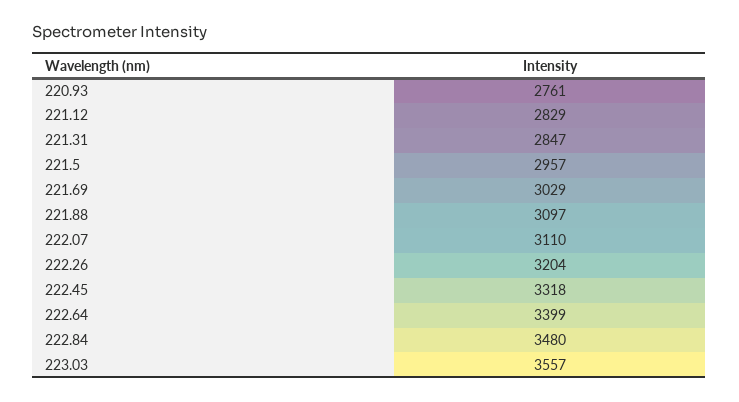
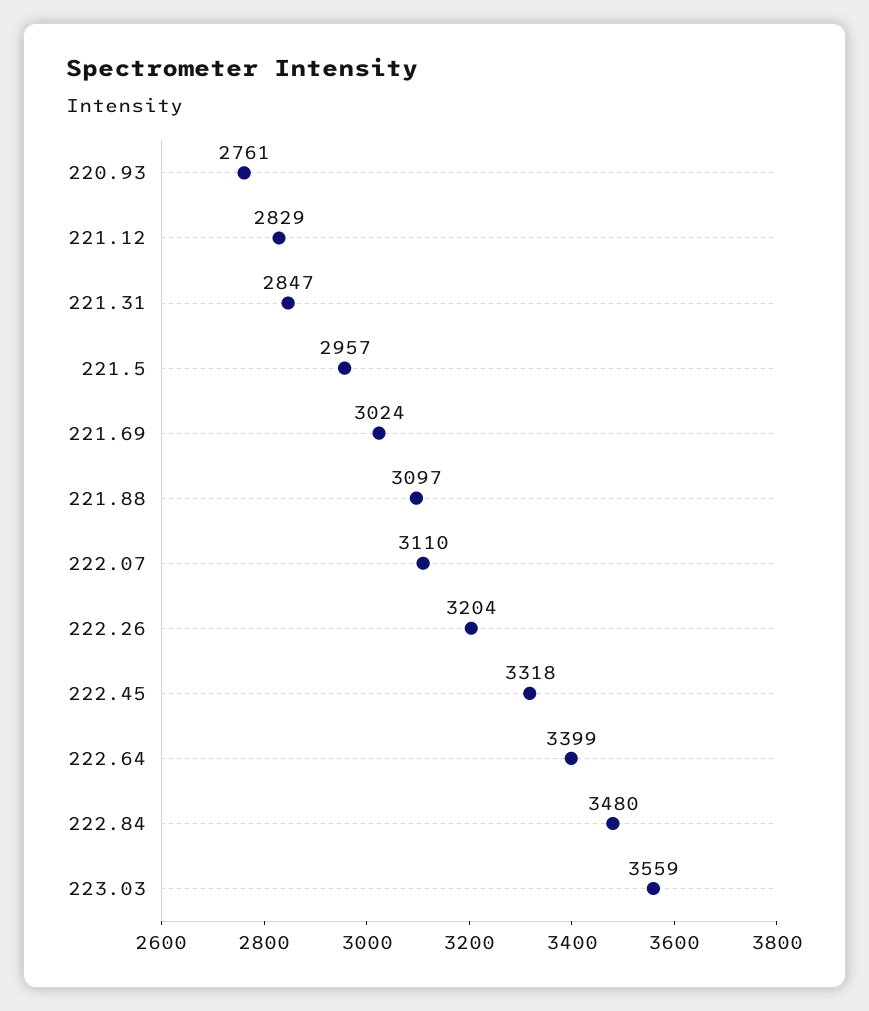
221.69: 3029 -> 3024
223.03: 3557 -> 3559

